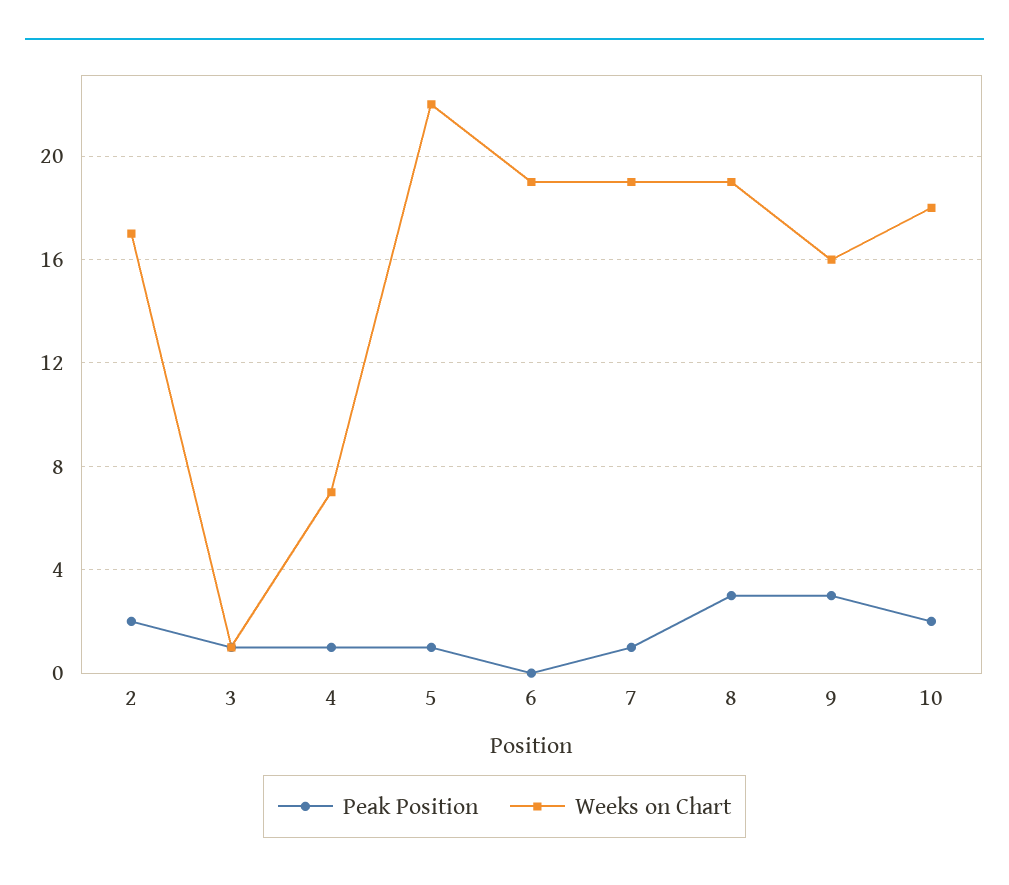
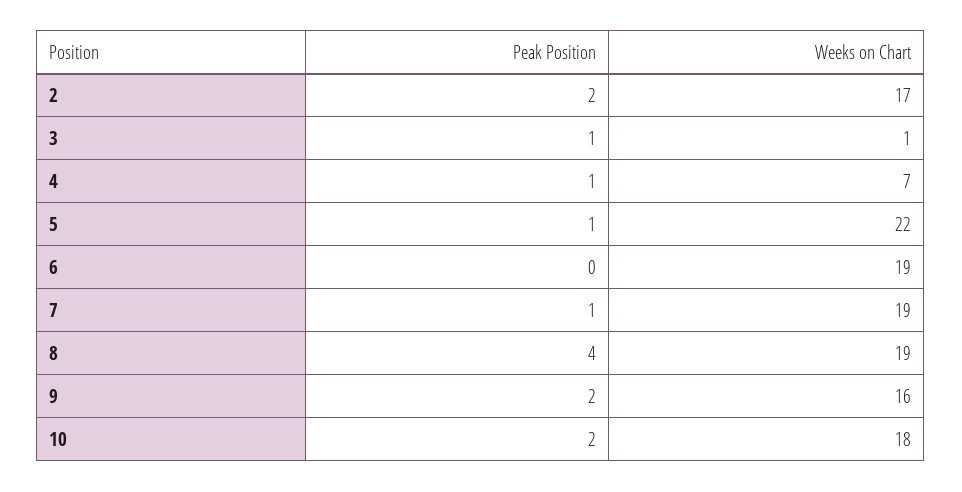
Peak Position, 8: 3 -> 4
Peak Position, 9: 3 -> 2

